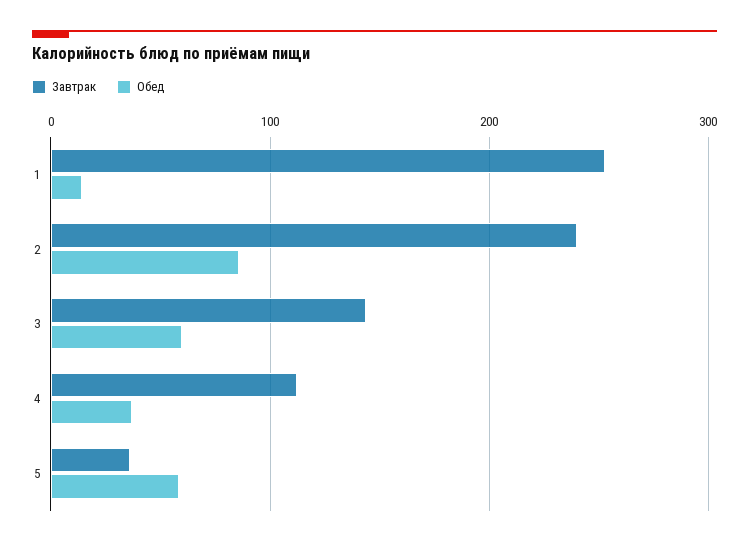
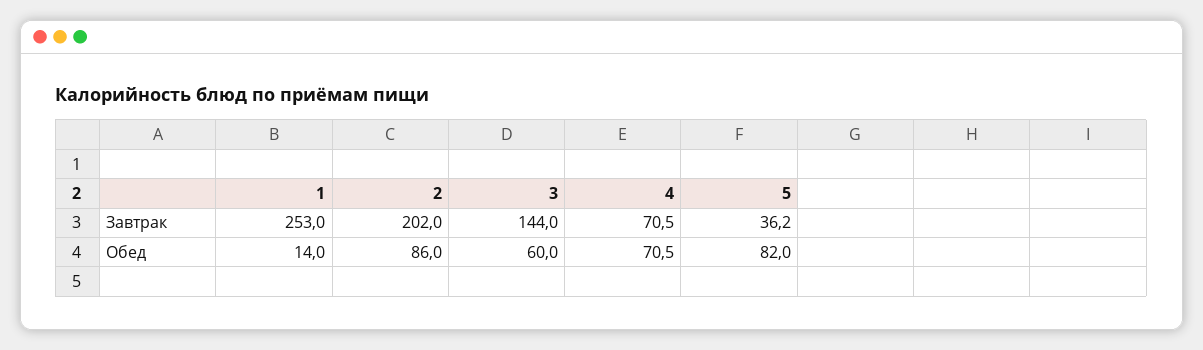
Завтрак, 2: 240 -> 202
Завтрак, 4: 110 -> 70.5
Обед, 4: 40 -> 70.5
Обед, 5: 60 -> 82

